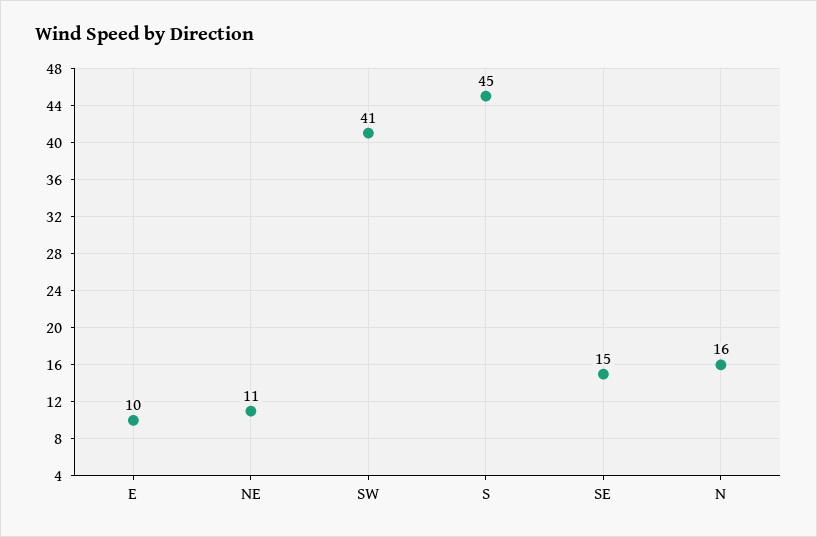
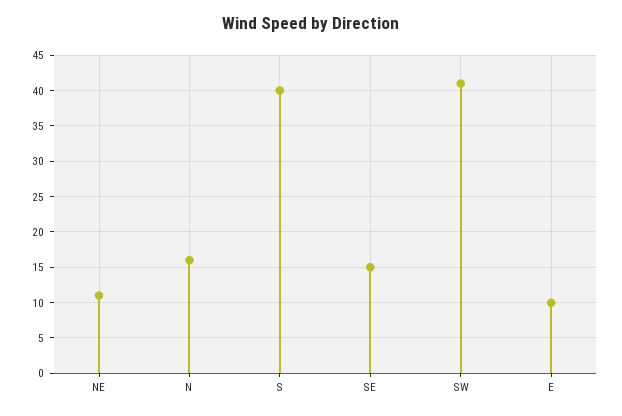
S: 45 -> 40

